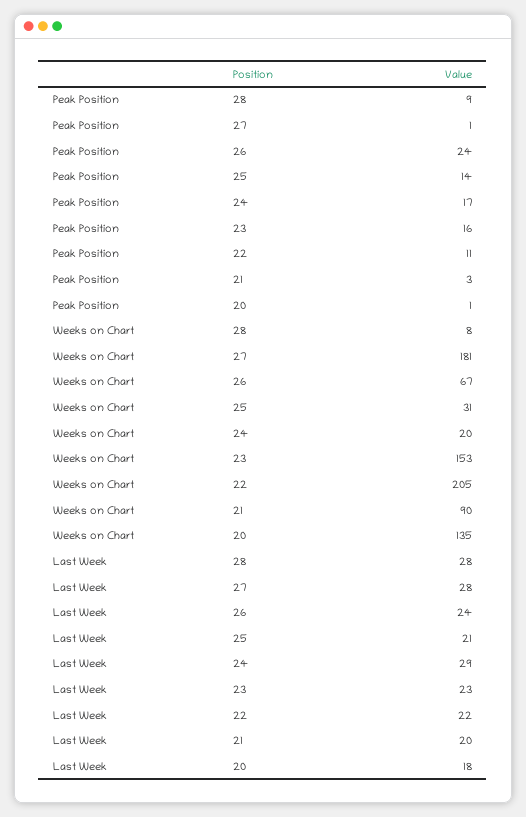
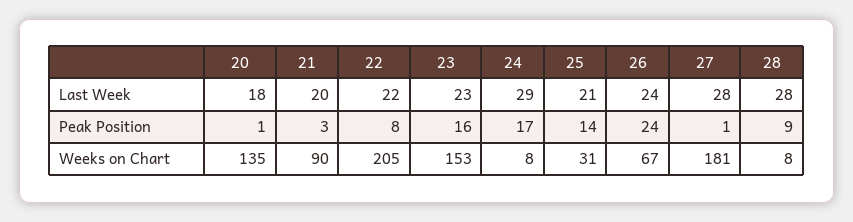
Peak Position, 22: 11 -> 8
Weeks on Chart, 24: 20 -> 8

